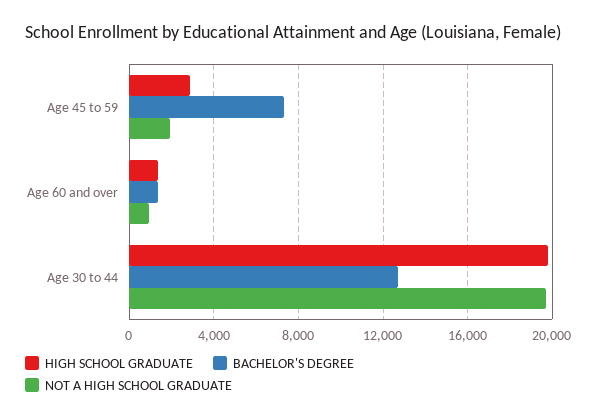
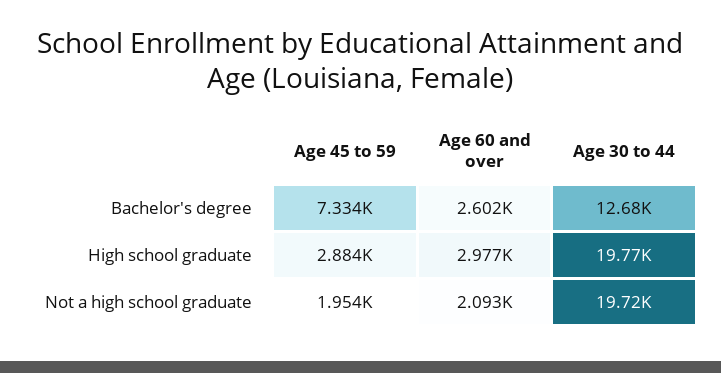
HIGH SCHOOL GRADUATE, Age 60 and over: 1500 -> 2977
BACHELOR'S DEGREE, Age 60 and over: 1500 -> 2602
NOT A HIGH SCHOOL GRADUATE, Age 60 and over: 1000 -> 2093

